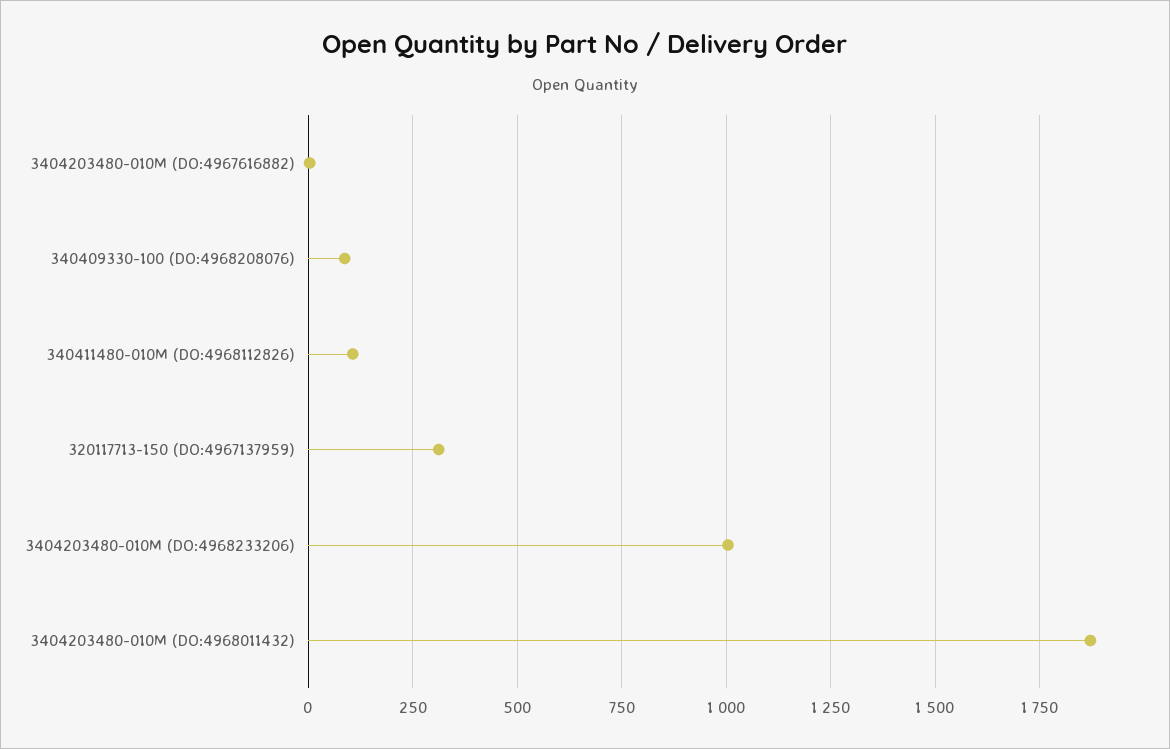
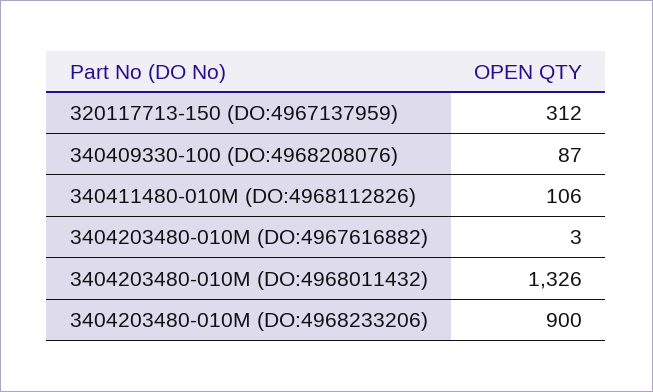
3404203480-010M (DO:4968233206): 1000 -> 900
3404203480-010M (DO:4968011432): 1875 -> 1326

